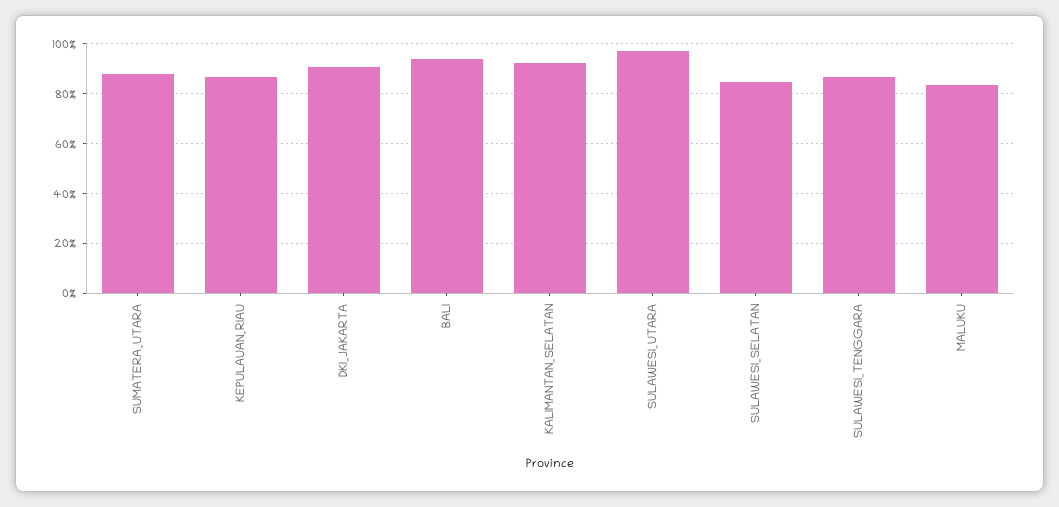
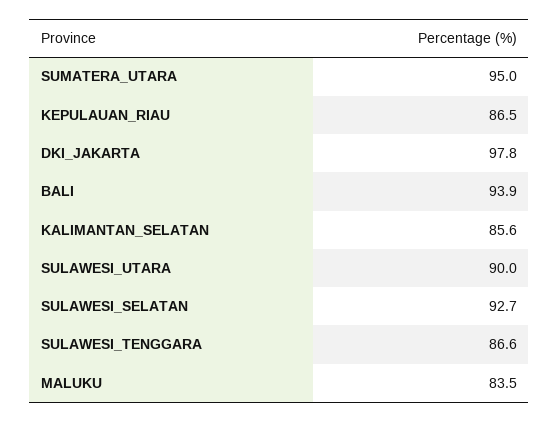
SUMATERA_UTARA: 87.5 -> 95
DKI_JAKARTA: 90 -> 97.8
KALIMANTAN_SELATAN: 92.5 -> 85.6
SULAWESI_UTARA: 97.5 -> 90
SULAWESI_SELATAN: 85 -> 92.7

